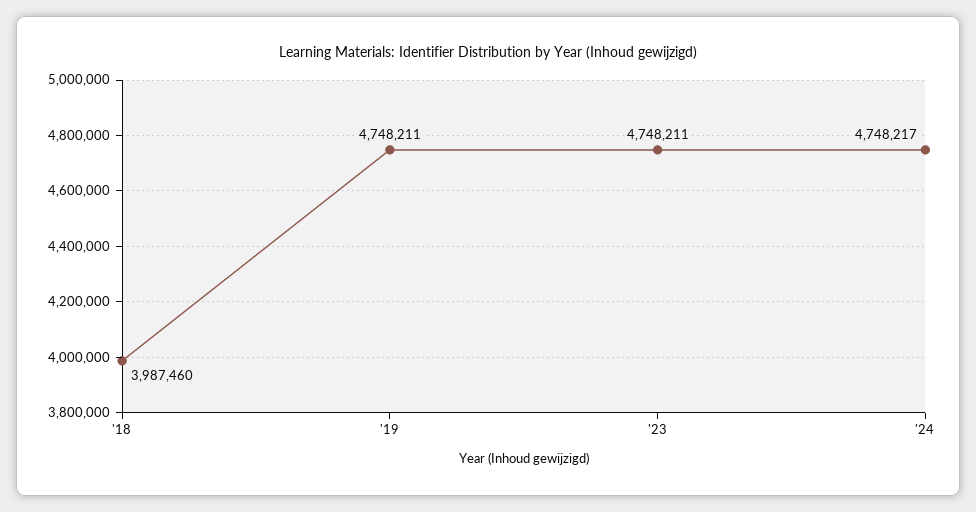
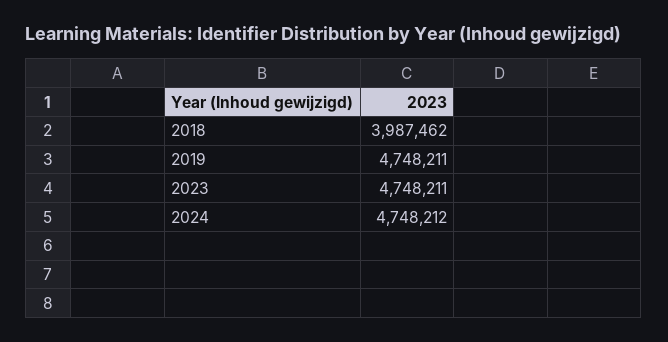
'18: 3987460 -> 3987462
'24: 4748217 -> 4748212

